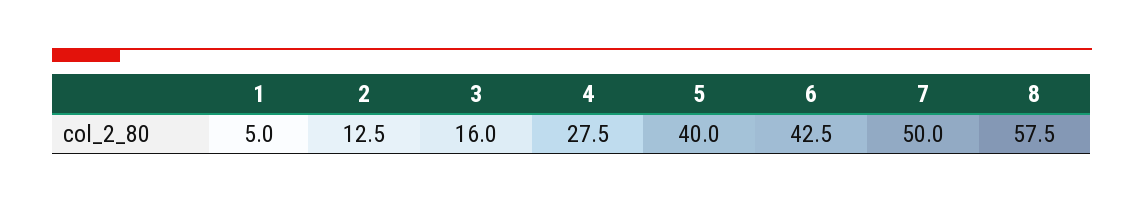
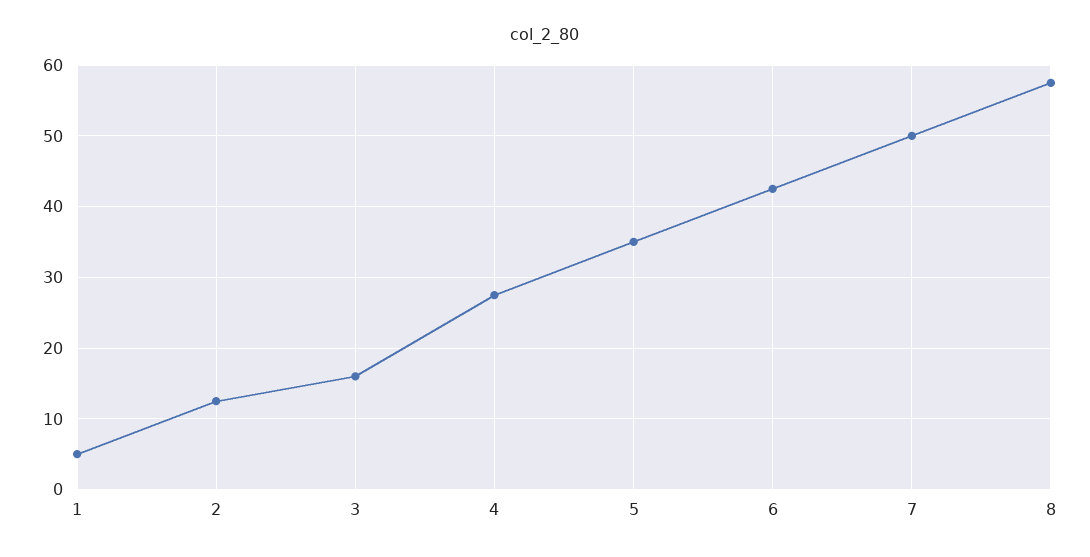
5: 40 -> 35

